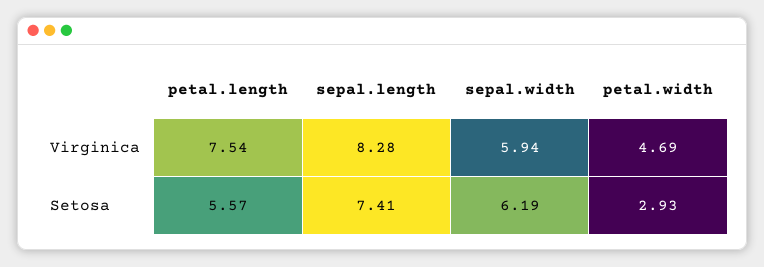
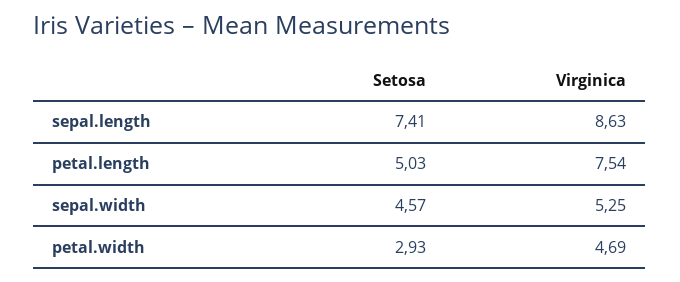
sepal.length, Virginica: 8.28 -> 8.63
sepal.width, Virginica: 5.94 -> 5.25
petal.length, Setosa: 5.57 -> 5.03
sepal.width, Setosa: 6.19 -> 4.57

